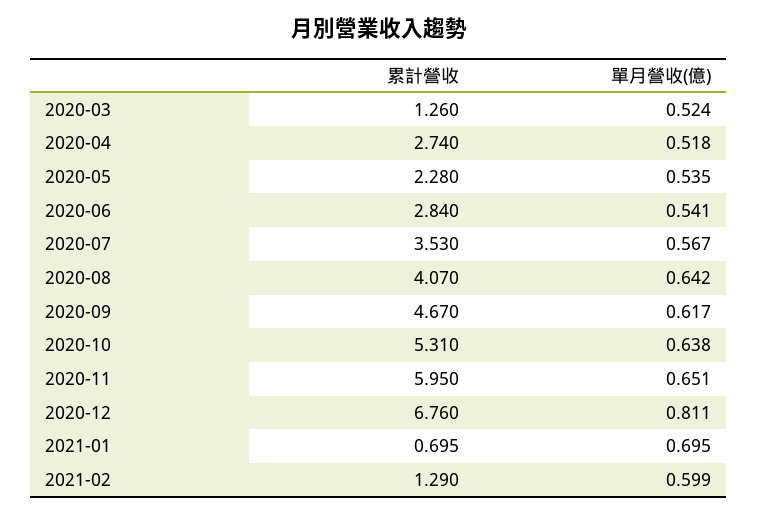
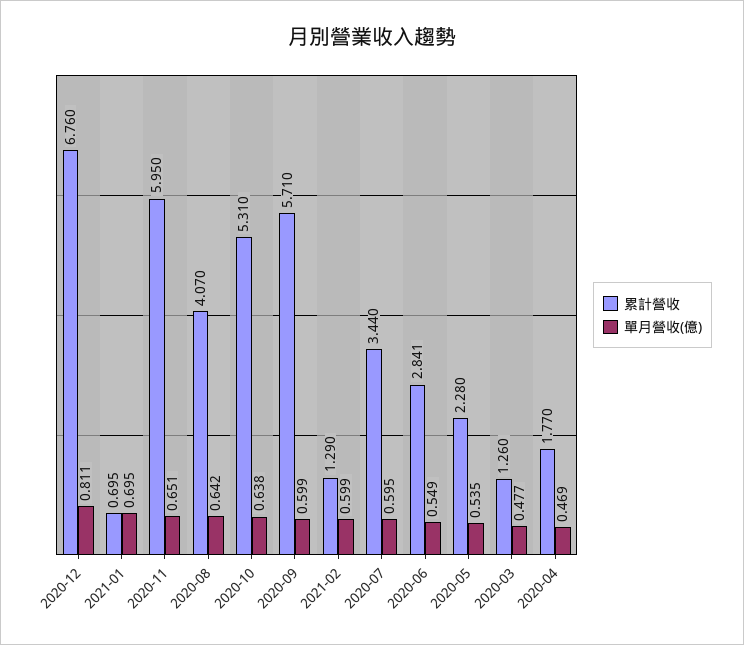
單月營收(億), 2020-03: 0.524 -> 0.477
累計營收, 2020-04: 2.74 -> 1.77
單月營收(億), 2020-04: 0.518 -> 0.469
累計營收, 2020-06: 2.84 -> 2.841
單月營收(億), 2020-06: 0.541 -> 0.549
累計營收, 2020-07: 3.53 -> 3.44
單月營收(億), 2020-07: 0.567 -> 0.595
累計營收, 2020-09: 4.67 -> 5.71
單月營收(億), 2020-09: 0.617 -> 0.599

